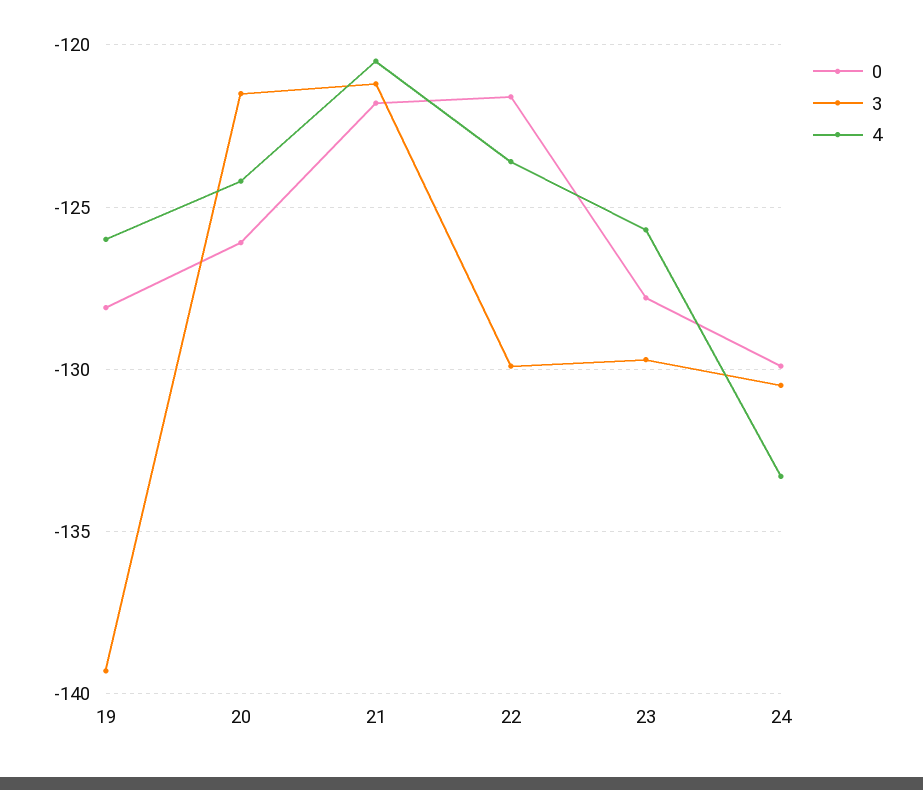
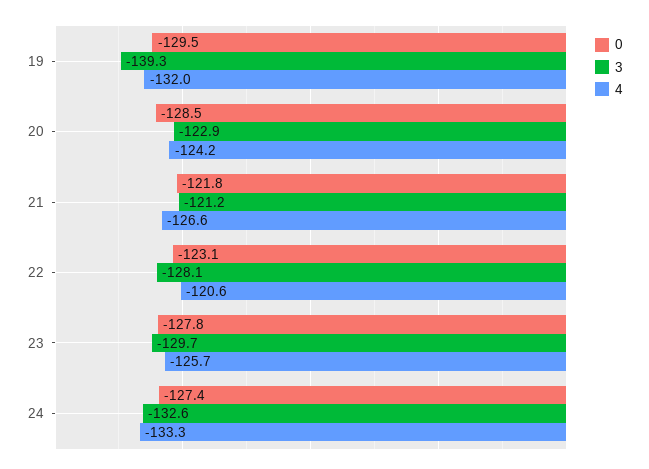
0, 19: -128 -> -129.5
4, 19: -126 -> -132
0, 20: -126 -> -128.5
3, 20: -121.5 -> -122.9
4, 21: -120.5 -> -126.6
0, 22: -121.5 -> -123.1
3, 22: -130 -> -128.1
4, 22: -123.5 -> -120.6
0, 24: -130 -> -127.4
3, 24: -130.5 -> -132.6

